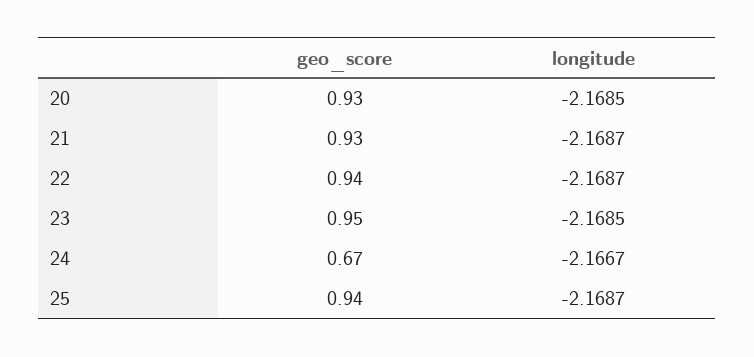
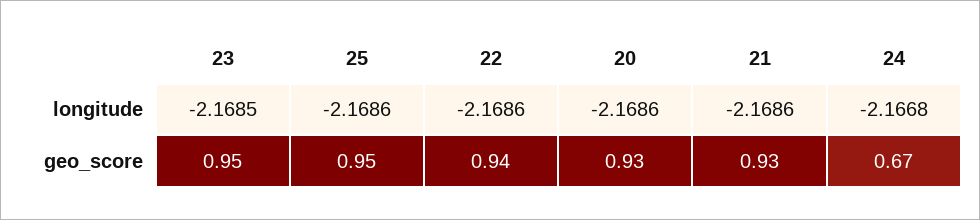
longitude, 20: -2.1685 -> -2.1686
longitude, 21: -2.1687 -> -2.1686
longitude, 22: -2.1687 -> -2.1686
longitude, 24: -2.1667 -> -2.1668
geo_score, 25: 0.94 -> 0.95
longitude, 25: -2.1687 -> -2.1686

